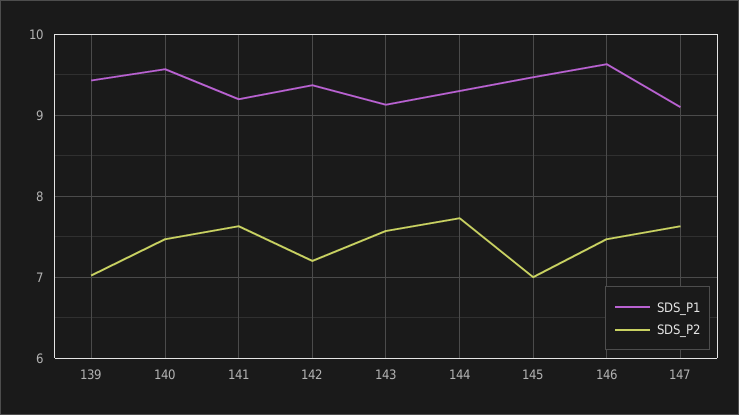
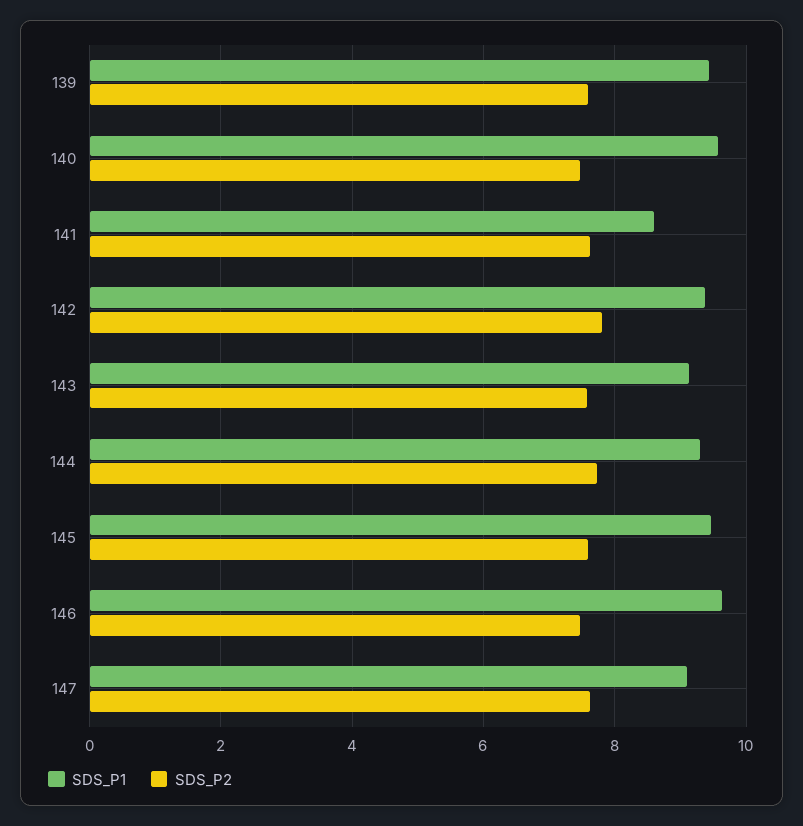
SDS_P2, 139: 7 -> 7.6
SDS_P1, 141: 9.2 -> 8.6
SDS_P2, 142: 7.2 -> 7.8
SDS_P2, 145: 7 -> 7.6

